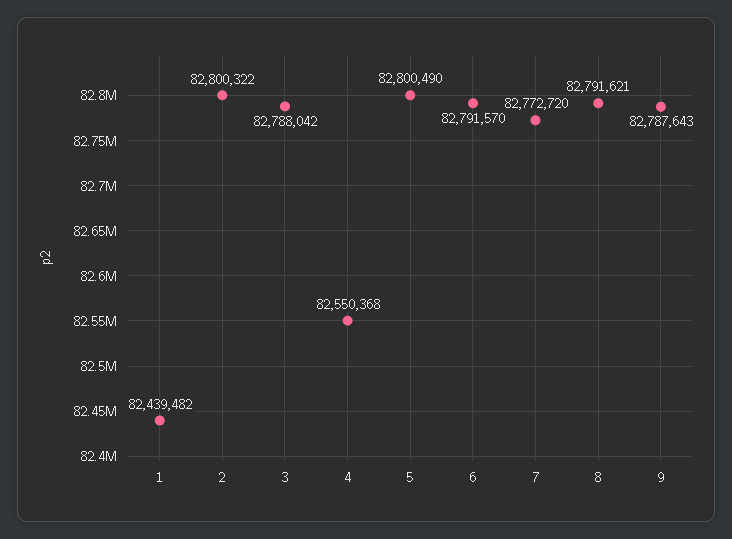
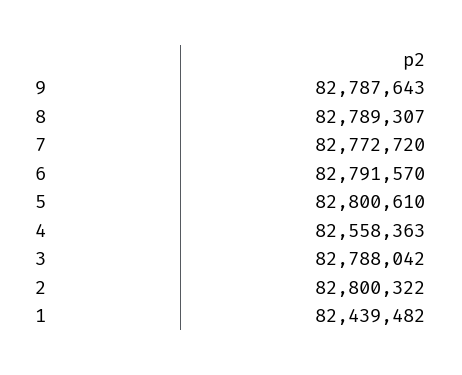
4: 82550368 -> 82558363
5: 82800490 -> 82800610
8: 82791621 -> 82789307

